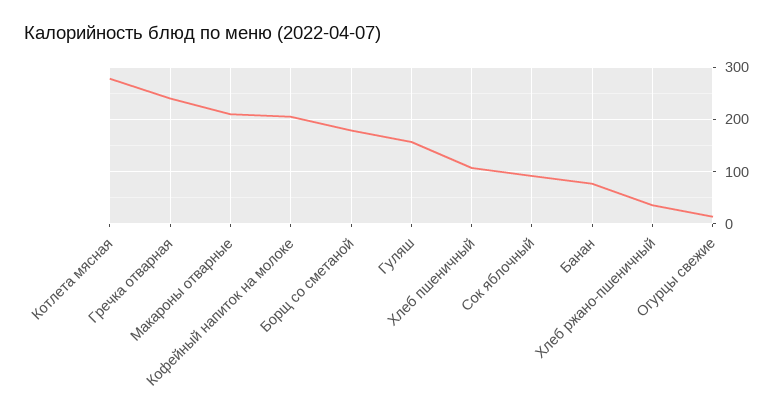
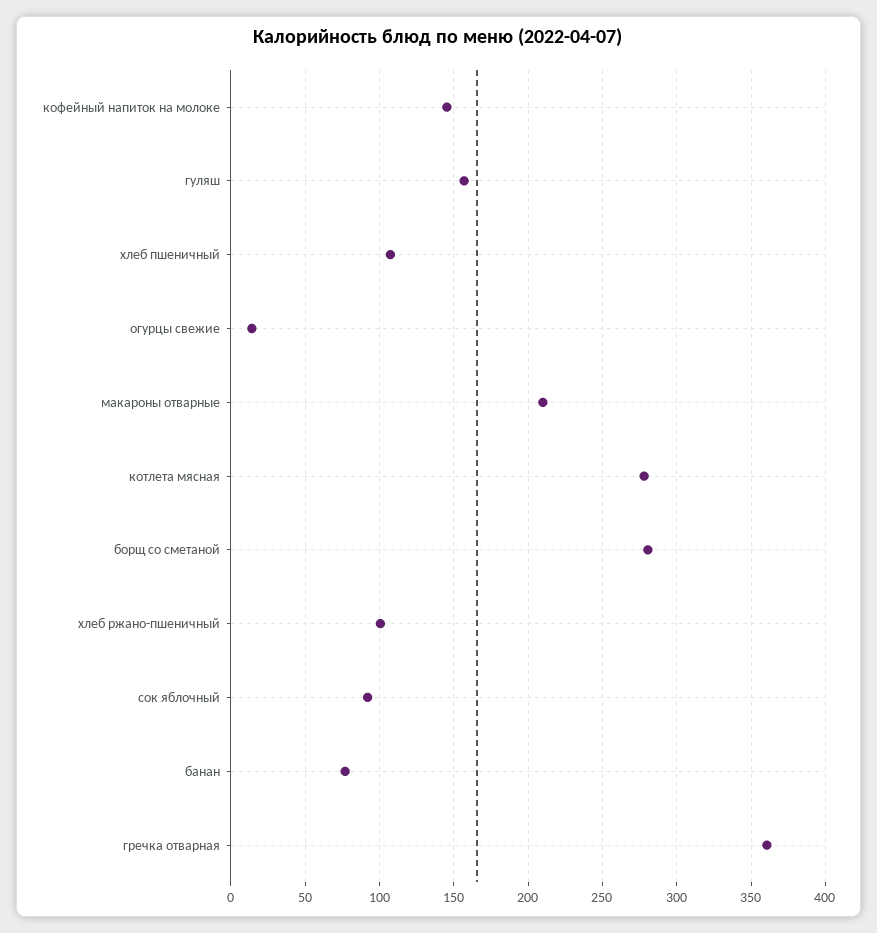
Гречка отварная: 240 -> 360
Кофейный напиток на молоке: 200 -> 145
Борщ со сметаной: 180 -> 280
Хлеб ржано-пшеничный: 40 -> 100

